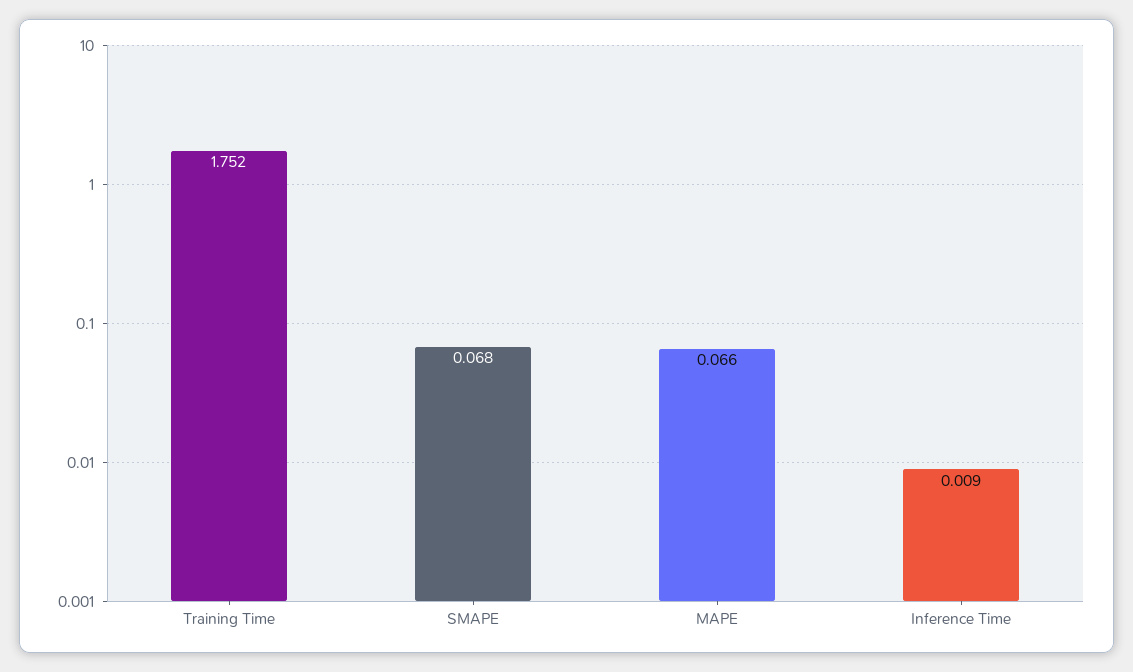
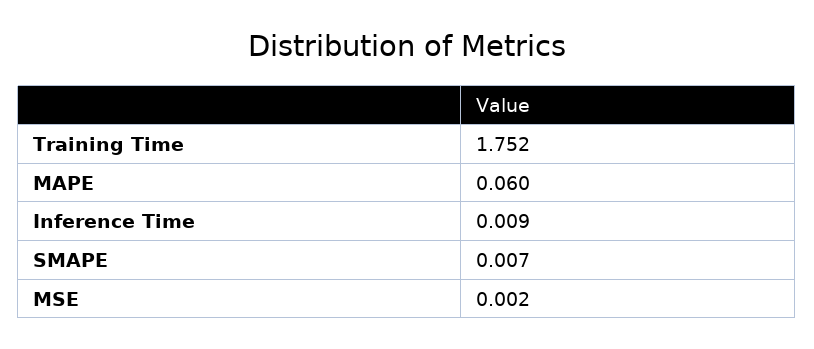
SMAPE: 0.068 -> 0.007
MAPE: 0.066 -> 0.06
MSE: none -> 0.002

